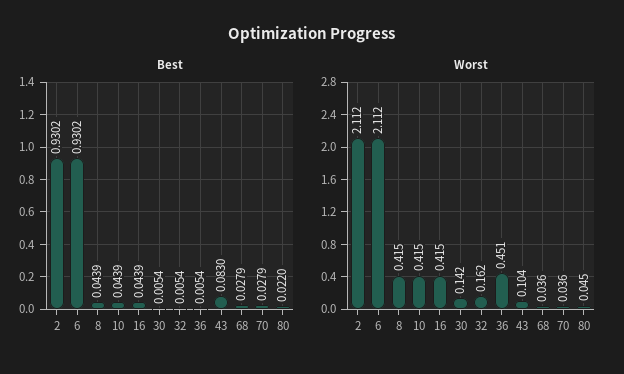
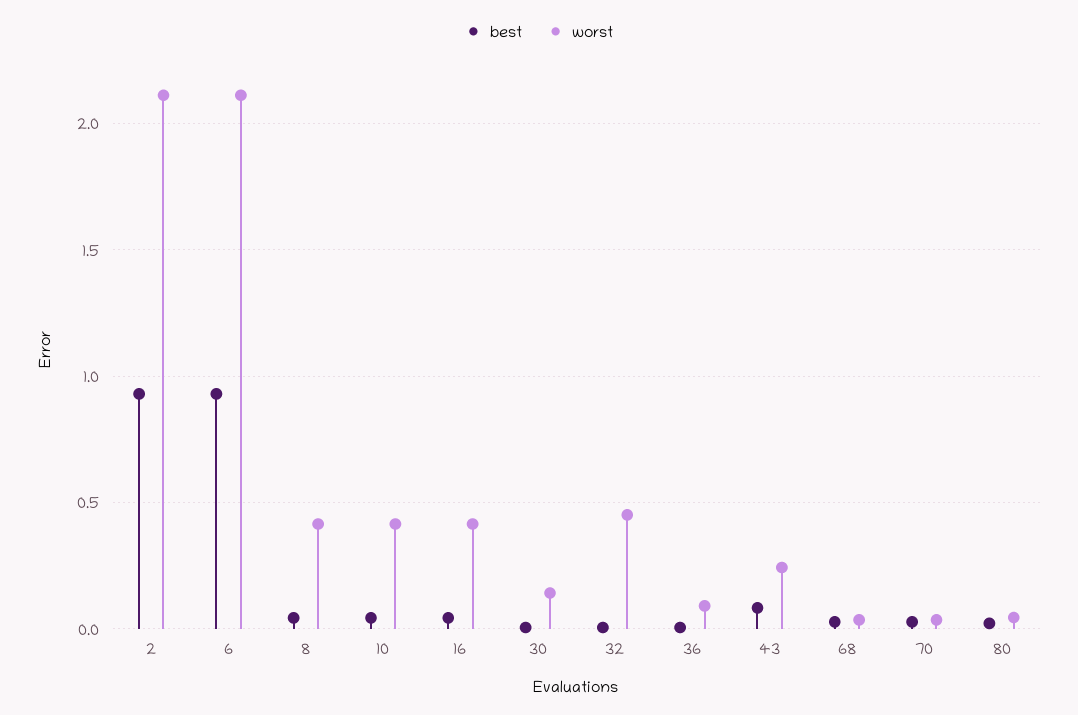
Worst, 32: 0.162 -> 0.45
Worst, 36: 0.451 -> 0.1
Worst, 43: 0.104 -> 0.25

